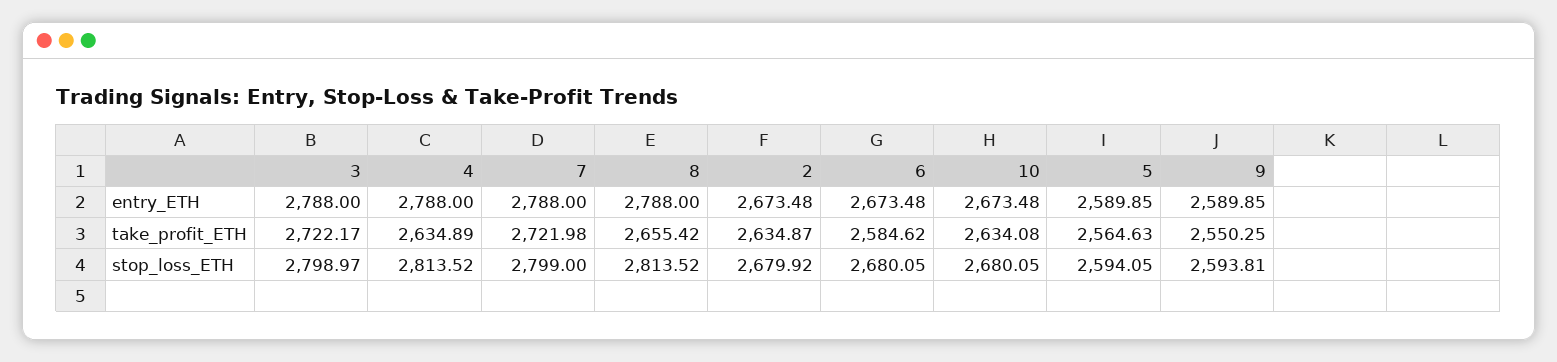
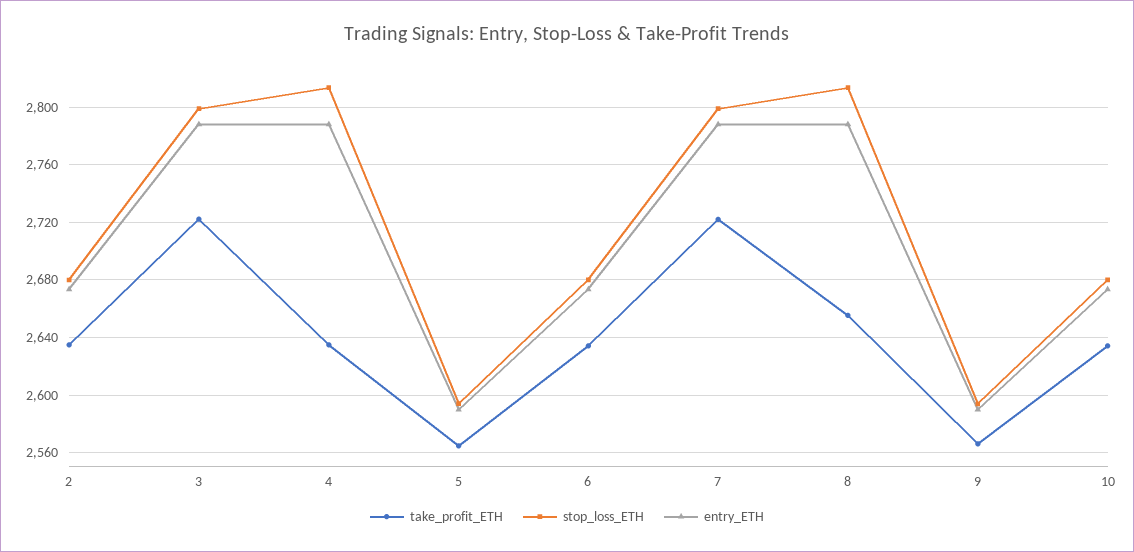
take_profit_ETH, 6: 2584.62 -> 2635
take_profit_ETH, 9: 2550.25 -> 2565

